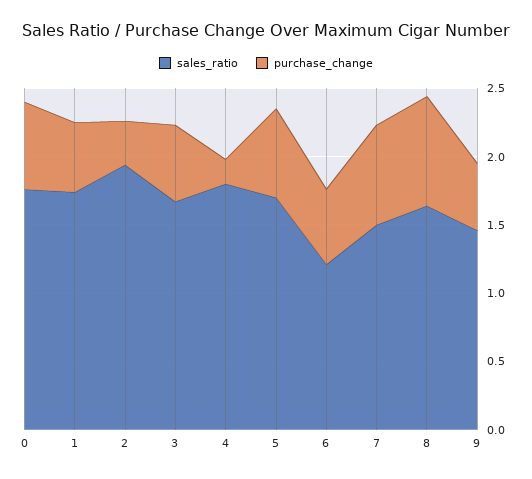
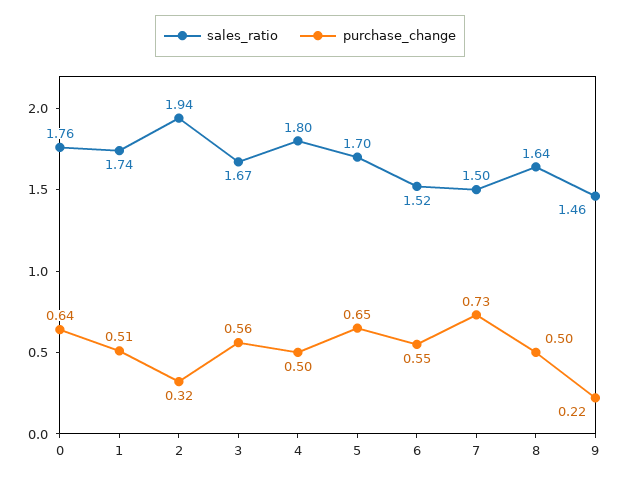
purchase_change, 4: 0.2 -> 0.5
sales_ratio, 6: 1.2 -> 1.52
purchase_change, 8: 0.8 -> 0.5
purchase_change, 9: 0.5 -> 0.22

